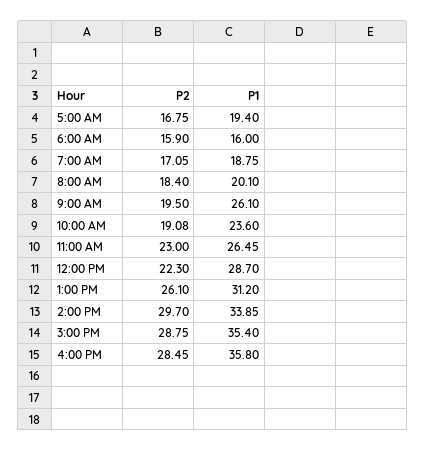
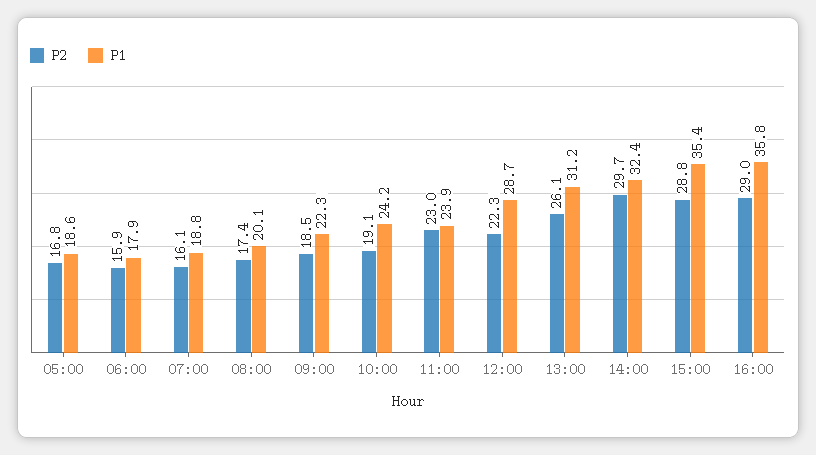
P1, 5:00 AM: 19.4 -> 18.6
P1, 6:00 AM: 16 -> 17.9
P2, 7:00 AM: 17.05 -> 16.1
P2, 8:00 AM: 18.4 -> 17.4
P2, 9:00 AM: 19.5 -> 18.5
P1, 9:00 AM: 26.1 -> 22.3
P1, 10:00 AM: 23.6 -> 24.2
P1, 11:00 AM: 26.45 -> 23.9
P1, 2:00 PM: 33.85 -> 32.4
P2, 4:00 PM: 28.45 -> 29

